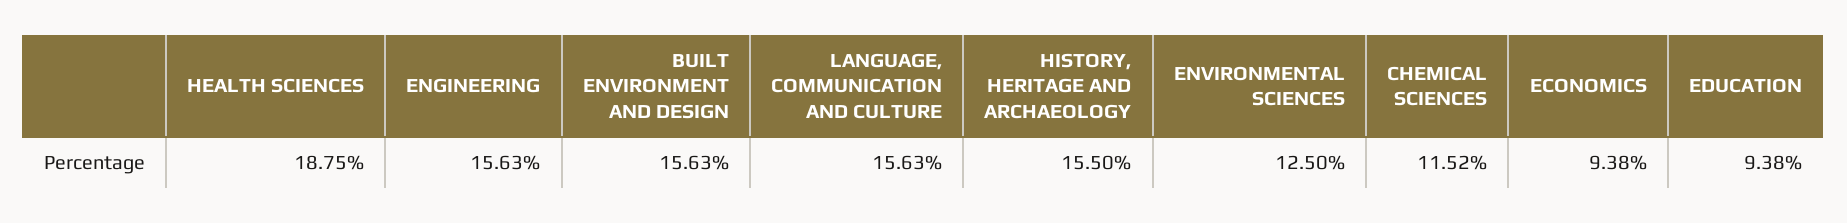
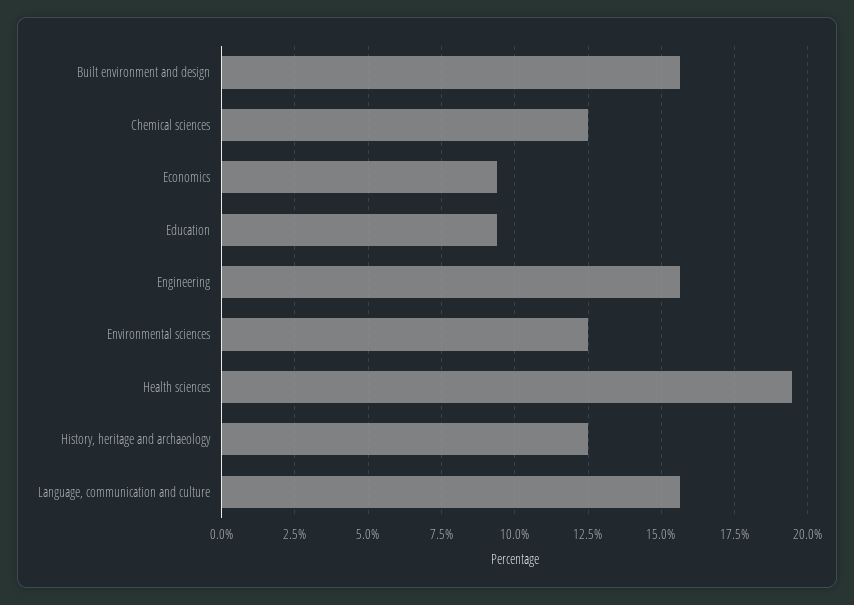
HEALTH SCIENCES: 18.75 -> 19.5
HISTORY, HERITAGE AND ARCHAEOLOGY: 15.5 -> 12.5
CHEMICAL SCIENCES: 11.52 -> 12.5

